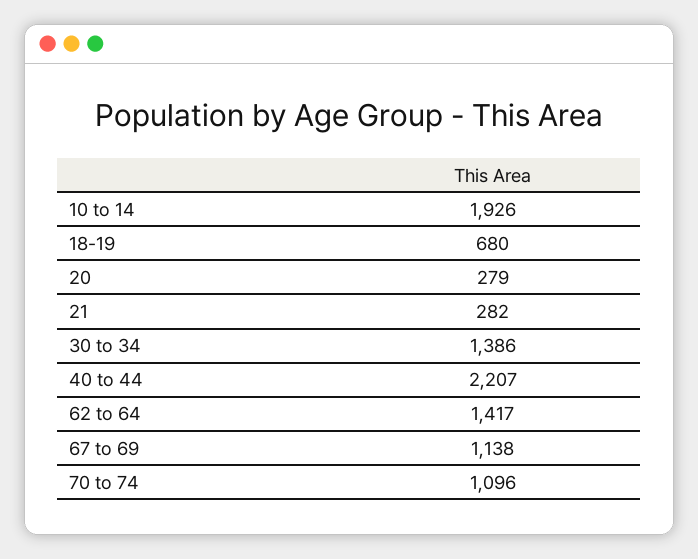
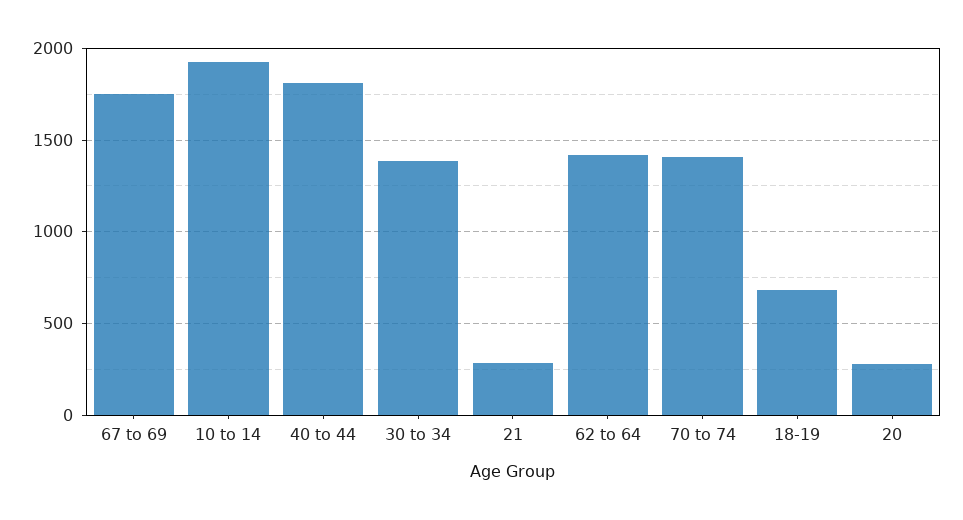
40 to 44: 2207 -> 1800
67 to 69: 1138 -> 1750
70 to 74: 1096 -> 1400

